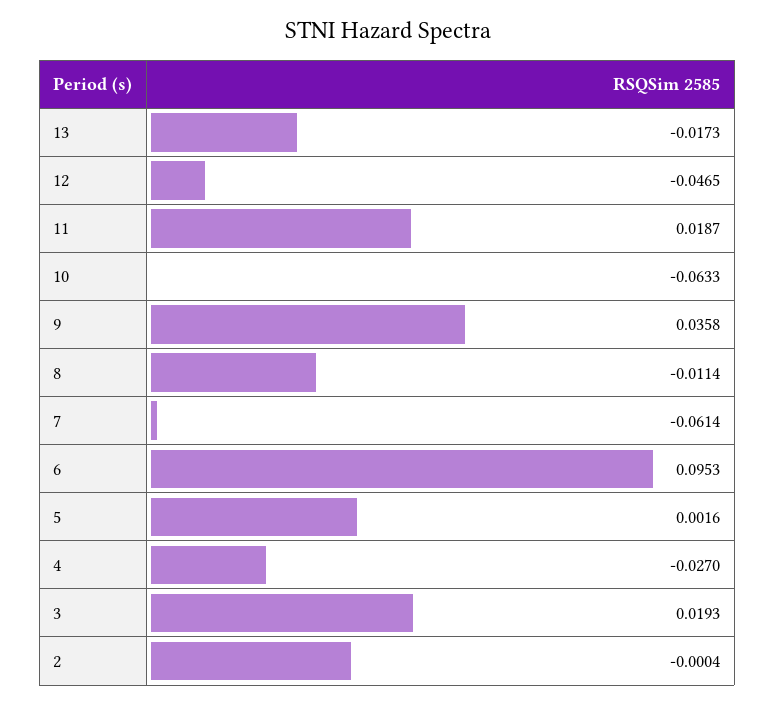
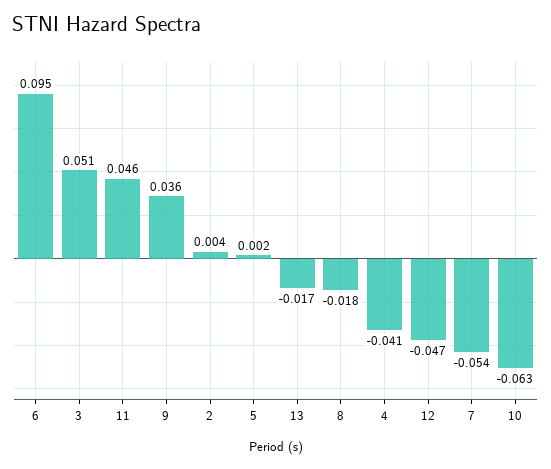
11: 0.0187 -> 0.046
8: -0.0114 -> -0.018
7: -0.0614 -> -0.054
4: -0.027 -> -0.041
3: 0.0193 -> 0.051
2: -0.0004 -> 0.004

